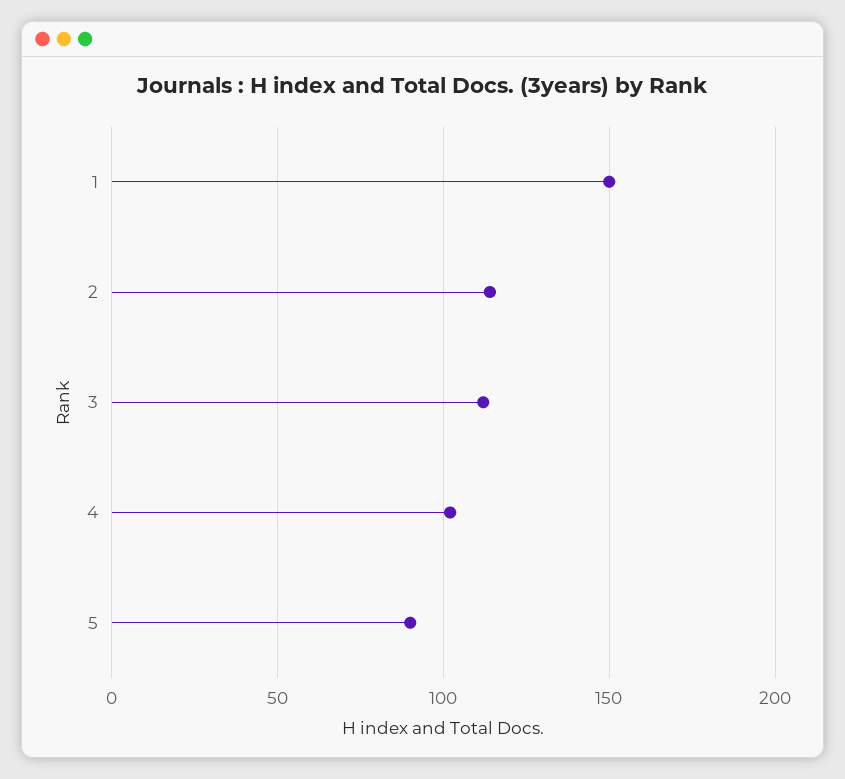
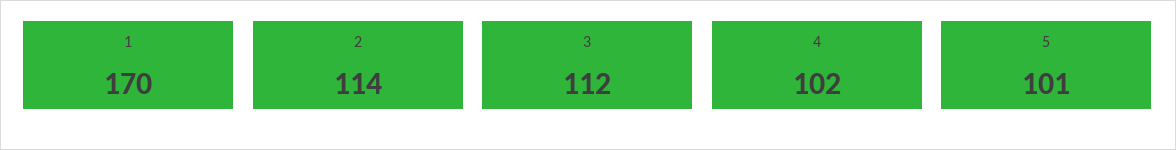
1: 150 -> 170
5: 90 -> 101

